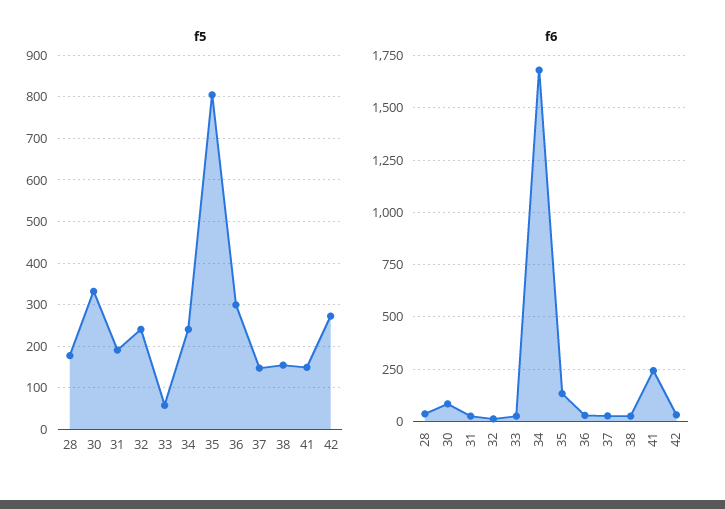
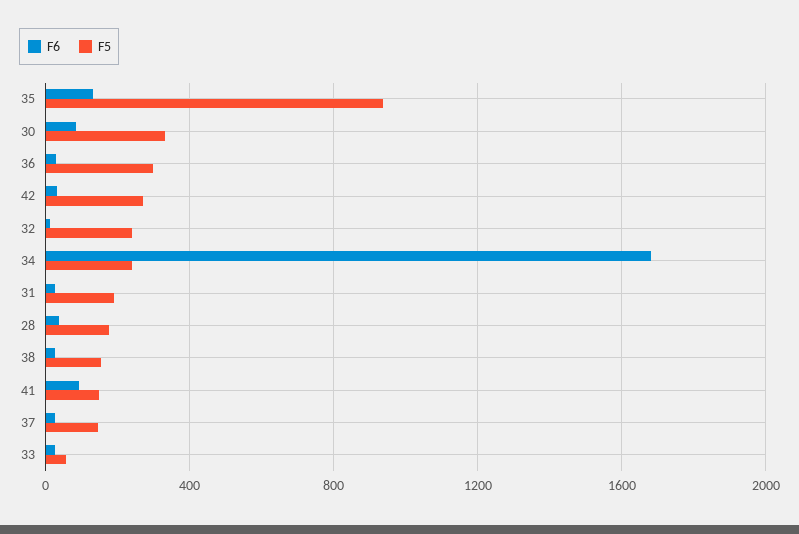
f5, 35: 800 -> 950
f6, 41: 250 -> 100

